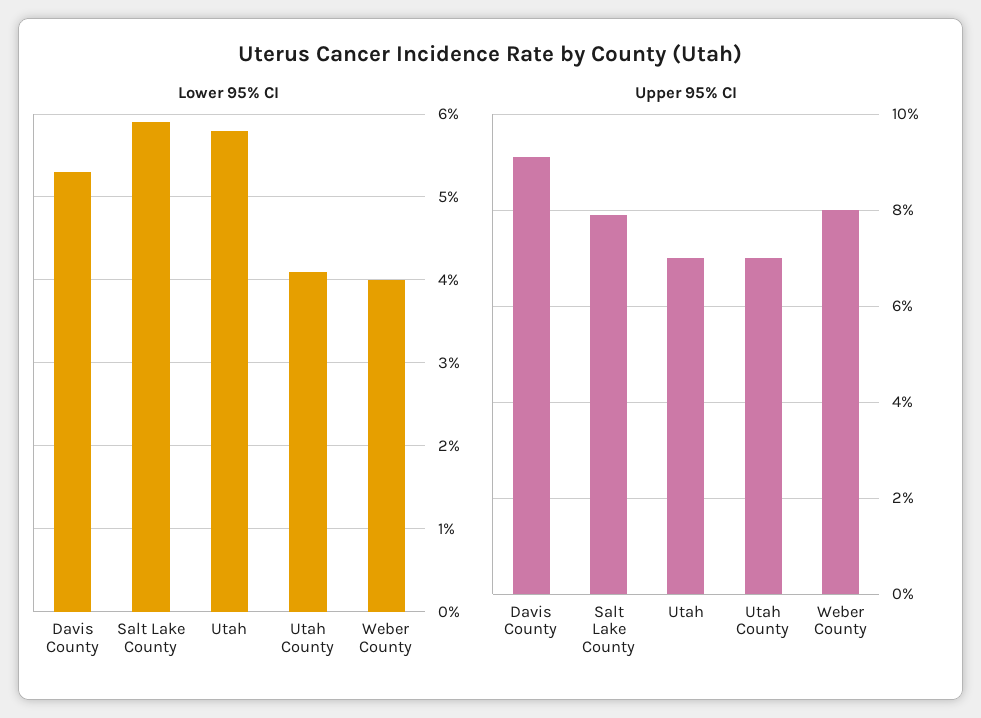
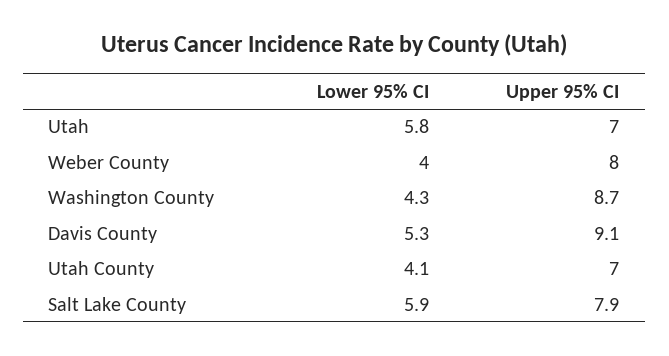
Lower 95% CI, Washington County: none -> 4.3
Upper 95% CI, Washington County: none -> 8.7

